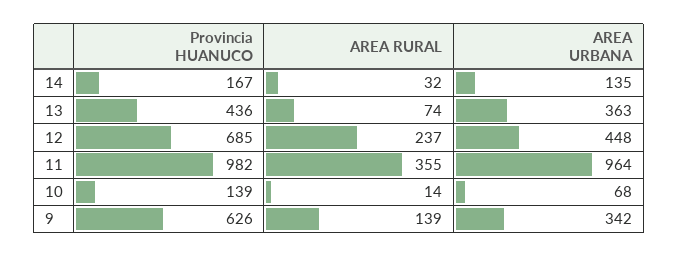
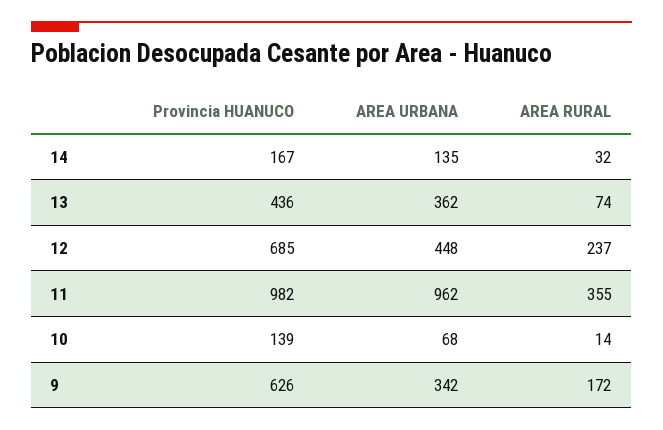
AREA URBANA, 13: 363 -> 362
AREA URBANA, 11: 964 -> 962
AREA RURAL, 9: 139 -> 172

